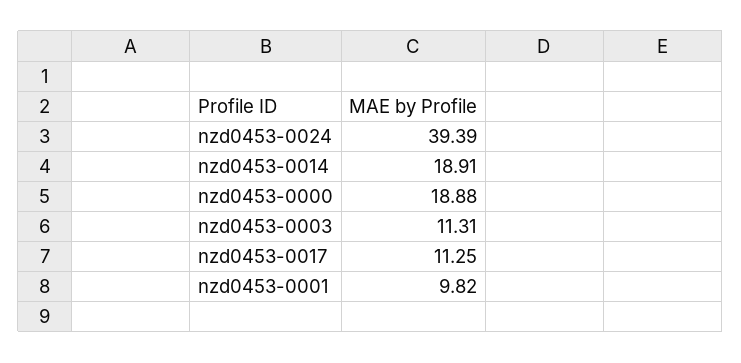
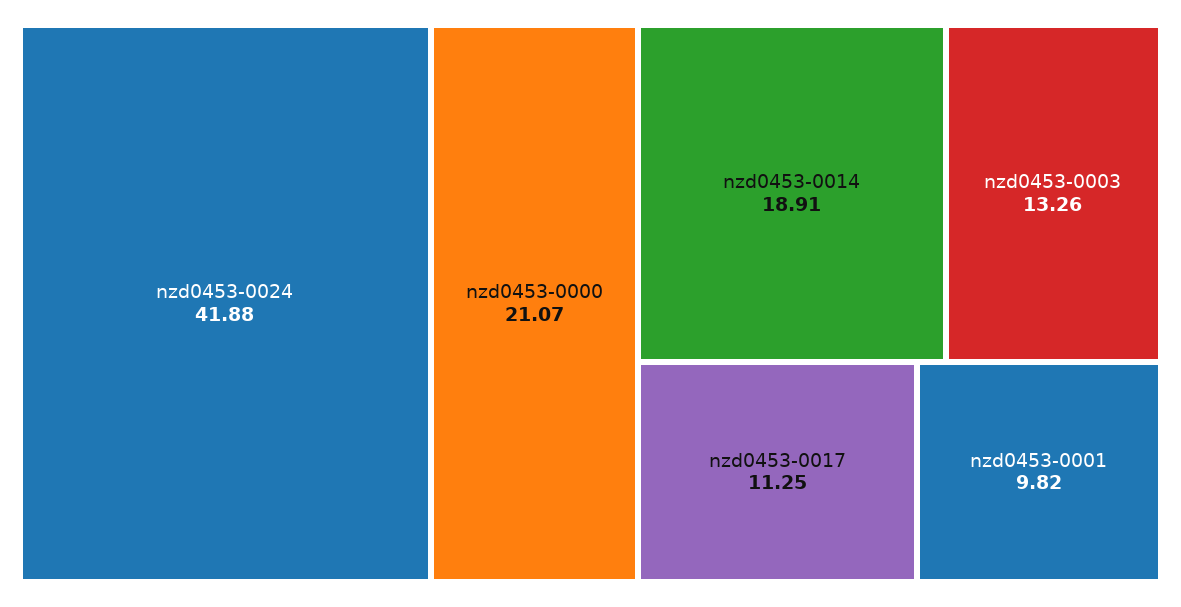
nzd0453-0024: 39.39 -> 41.88
nzd0453-0000: 18.88 -> 21.07
nzd0453-0003: 11.31 -> 13.26

